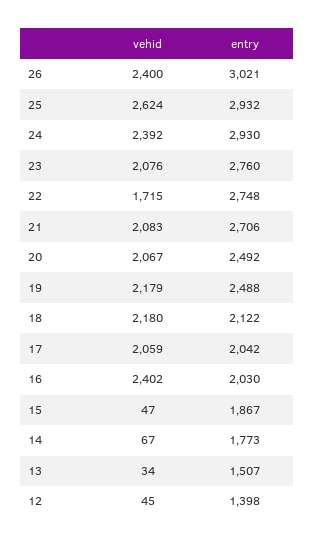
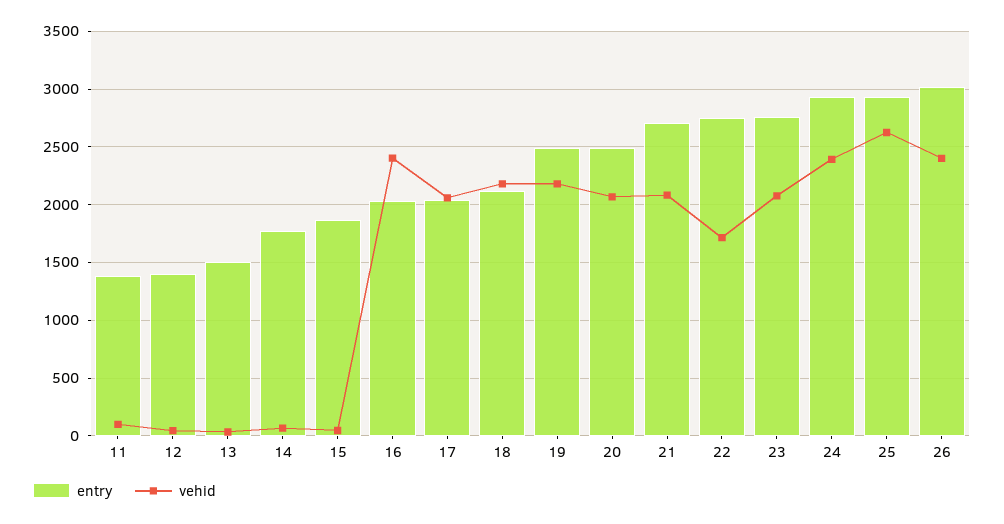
entry, 11: none -> 1400
vehid, 11: none -> 100

